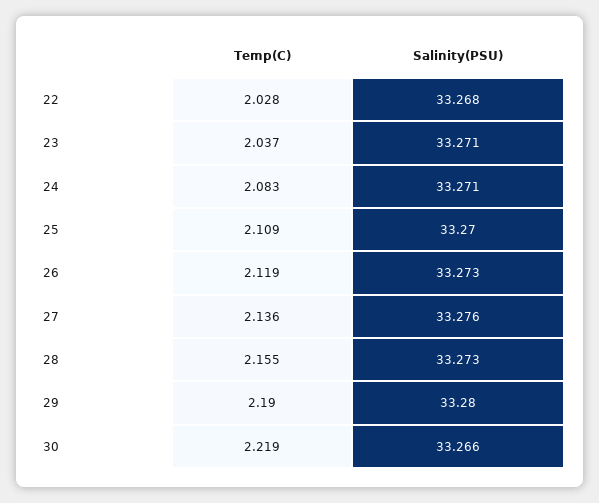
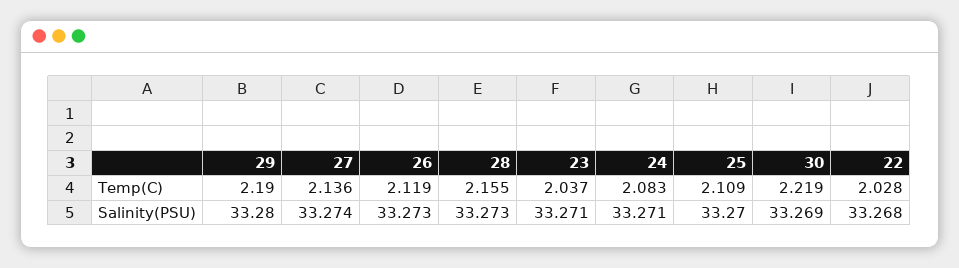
Salinity(PSU), 27: 33.276 -> 33.274
Salinity(PSU), 30: 33.266 -> 33.269

